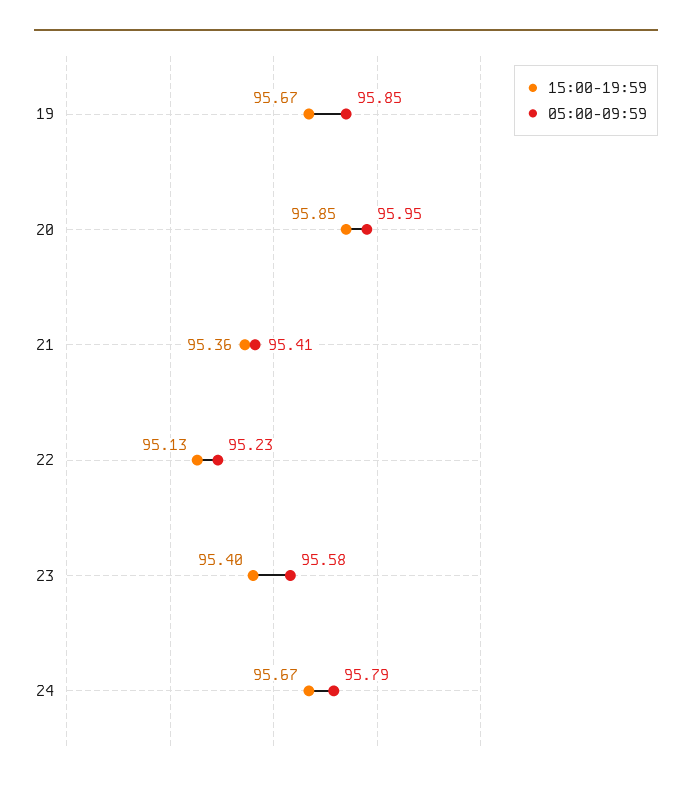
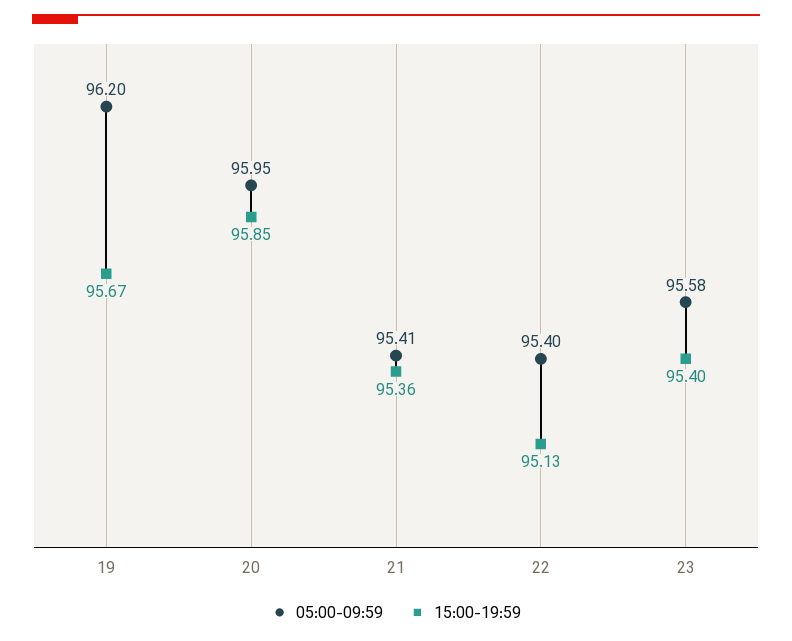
05:00-09:59, 19: 95.85 -> 96.2
05:00-09:59, 22: 95.23 -> 95.4
15:00-19:59, 24: 95.67 -> none
05:00-09:59, 24: 95.79 -> none

